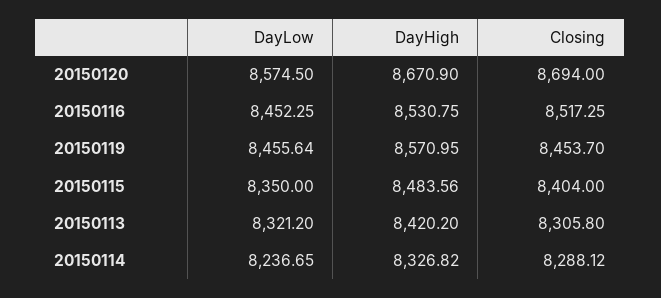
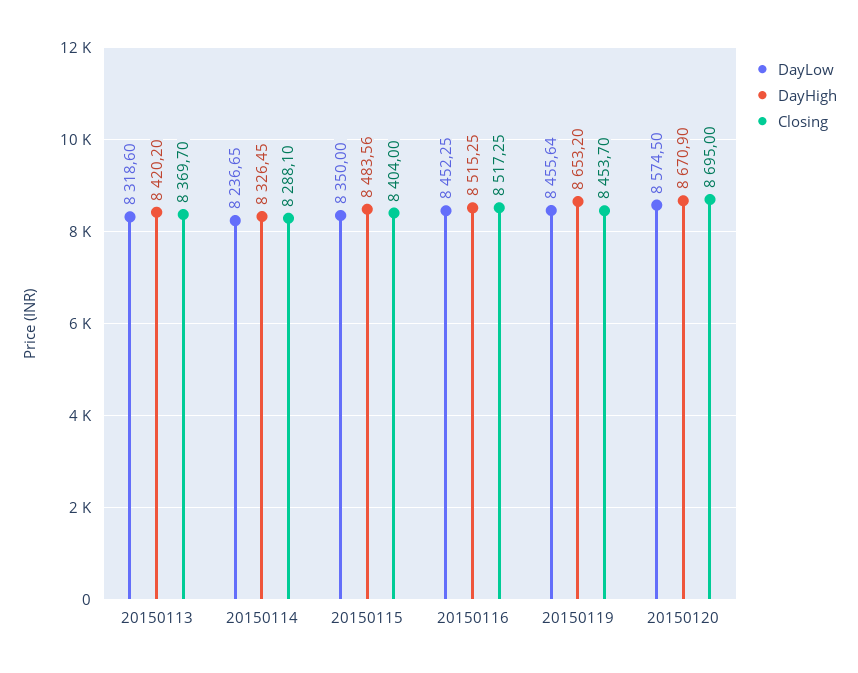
Closing, 20150120: 8694 -> 8695
DayHigh, 20150116: 8530.75 -> 8515.25
DayHigh, 20150119: 8570.95 -> 8653.2
DayLow, 20150113: 8321.2 -> 8318.6
Closing, 20150113: 8305.8 -> 8369.7
DayHigh, 20150114: 8326.82 -> 8326.45
Closing, 20150114: 8288.12 -> 8288.1

